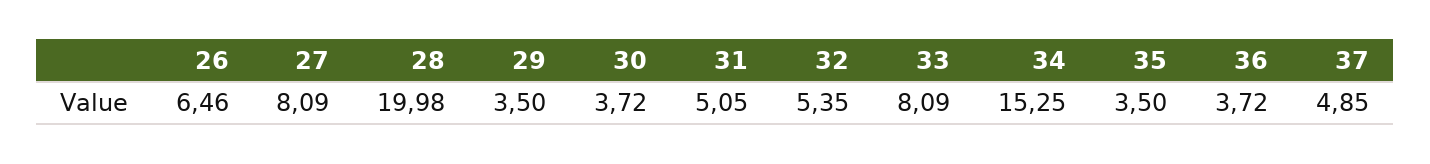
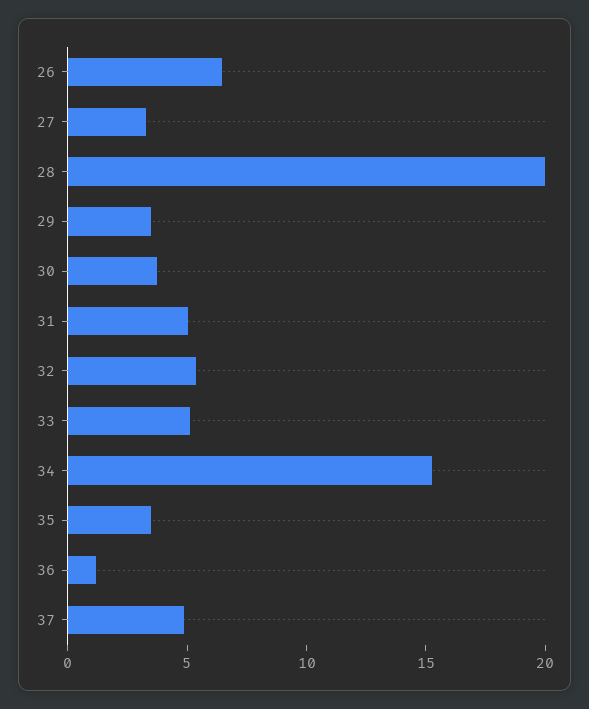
27: 8.09 -> 3
33: 8.09 -> 5
36: 3.72 -> 1

